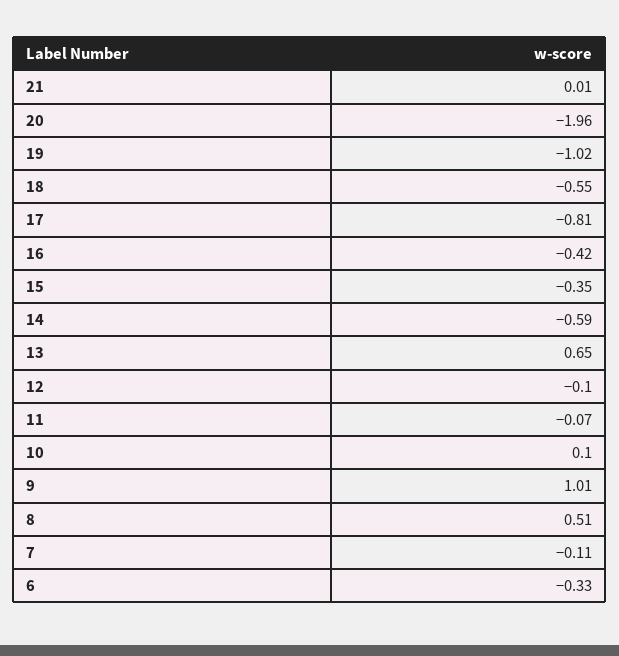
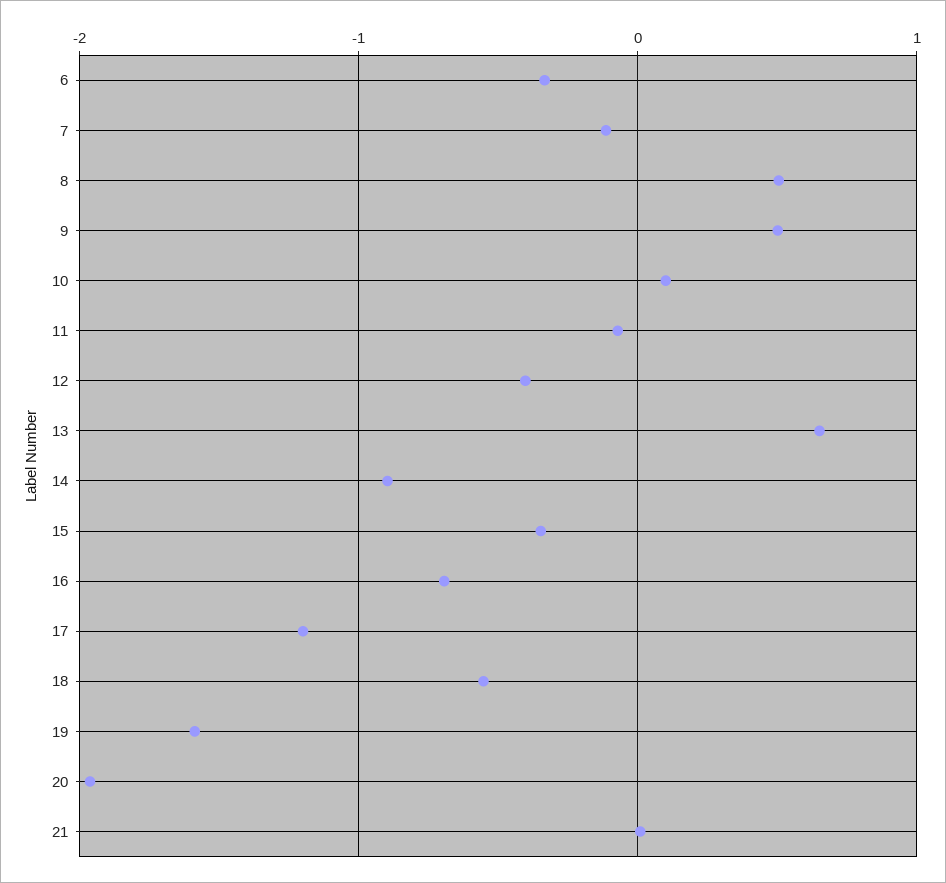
19: -1.02 -> -1.6
17: -0.81 -> -1.2
16: -0.42 -> -0.7
14: -0.59 -> -0.9
12: -0.1 -> -0.4
9: 1.01 -> 0.5

